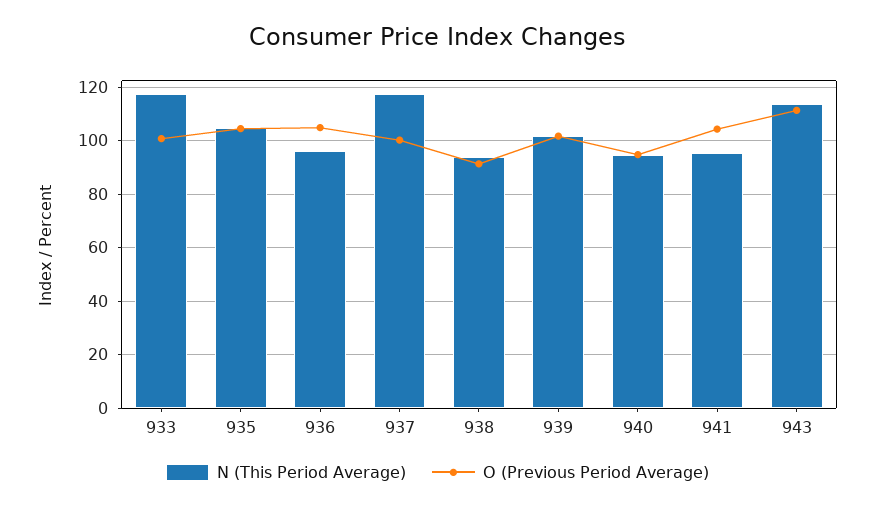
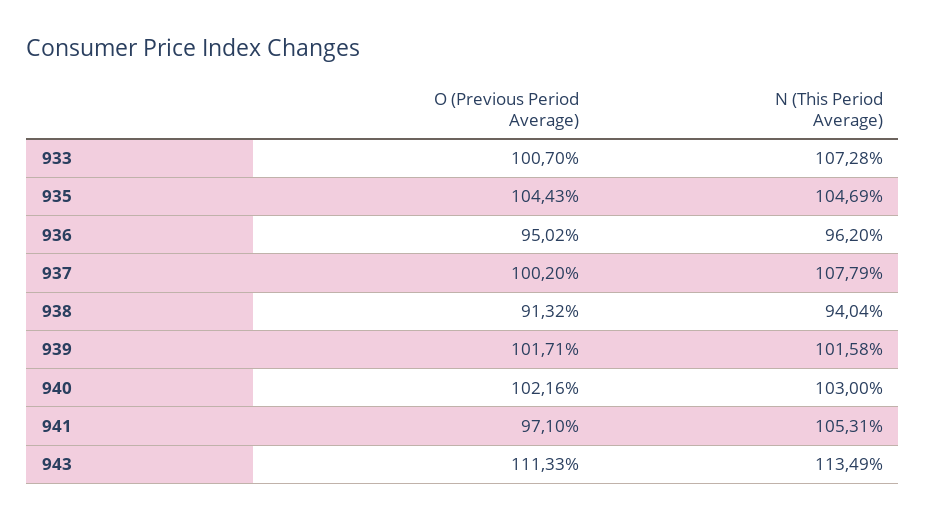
N (This Period Average), 933: 117.5 -> 107.28
O (Previous Period Average), 936: 105 -> 95.02
N (This Period Average), 937: 117.5 -> 107.79
N (This Period Average), 940: 95 -> 103
O (Previous Period Average), 940: 95 -> 102.16
N (This Period Average), 941: 95 -> 105.31
O (Previous Period Average), 941: 105 -> 97.1

